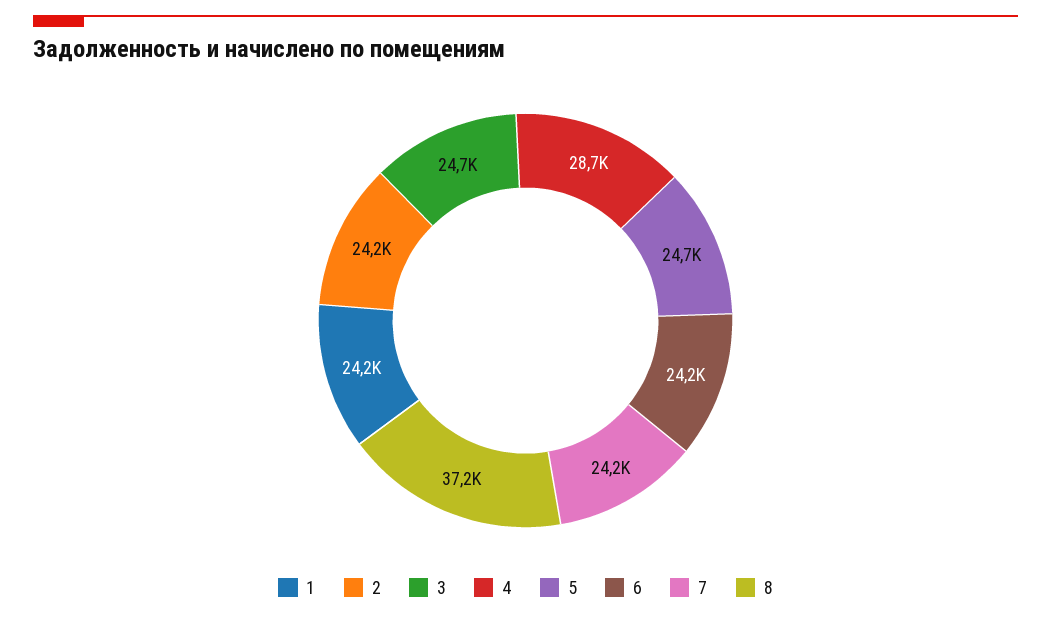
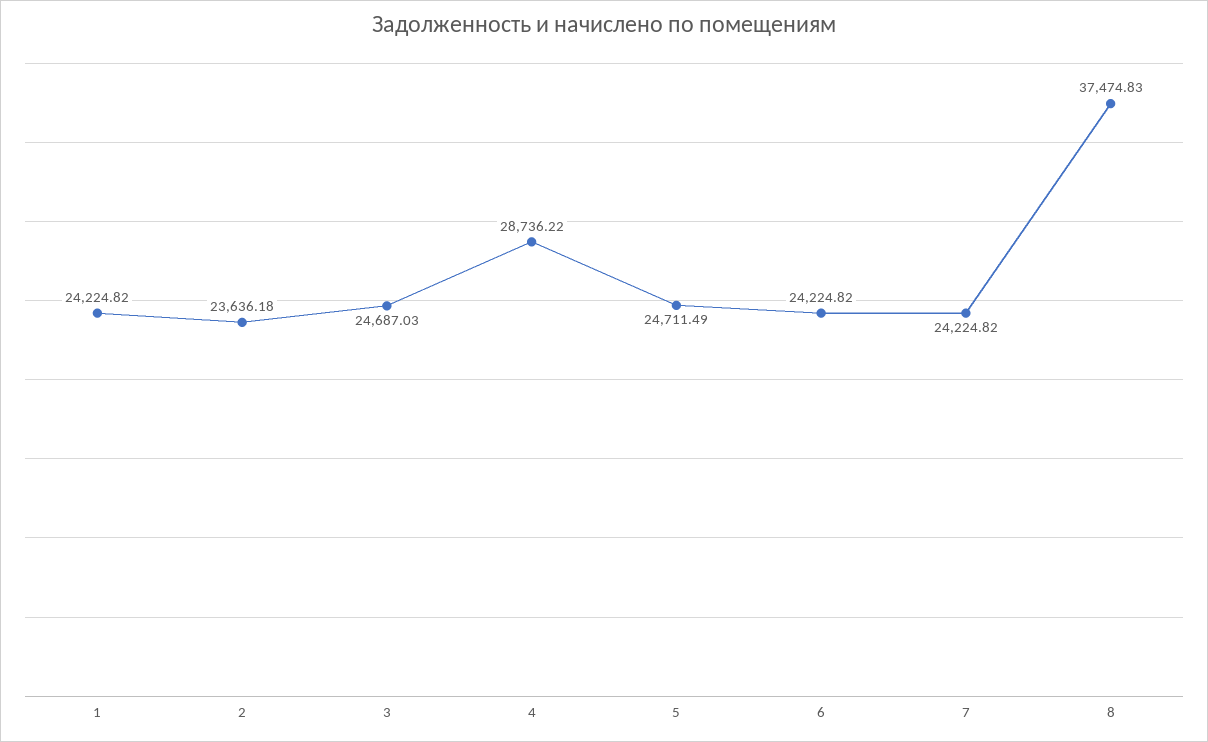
2: 24200 -> 23636.18
8: 37200 -> 37474.83

